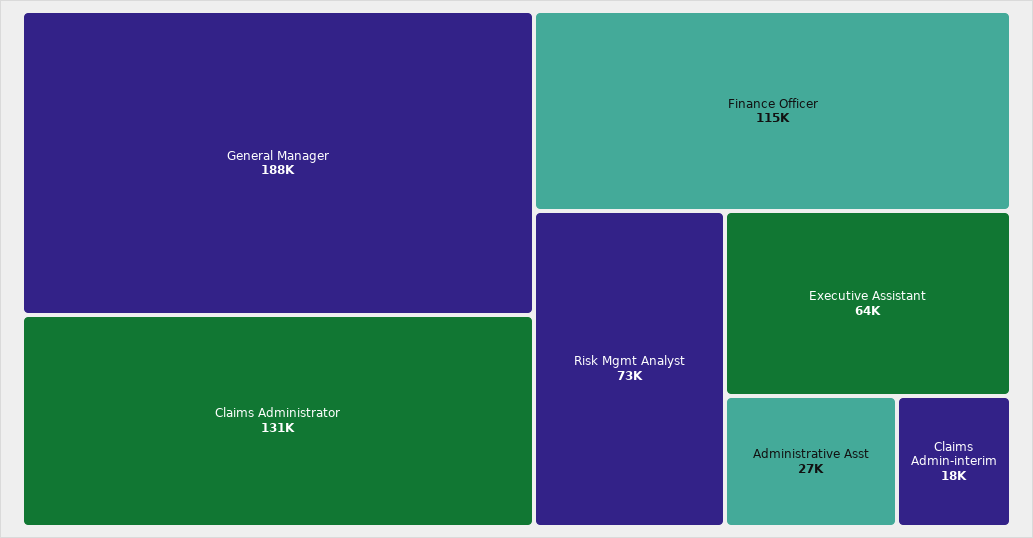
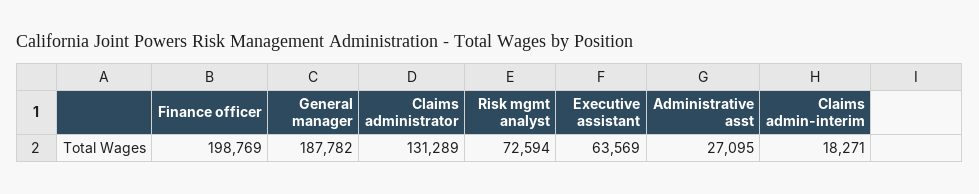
Finance Officer: 115000 -> 198769

